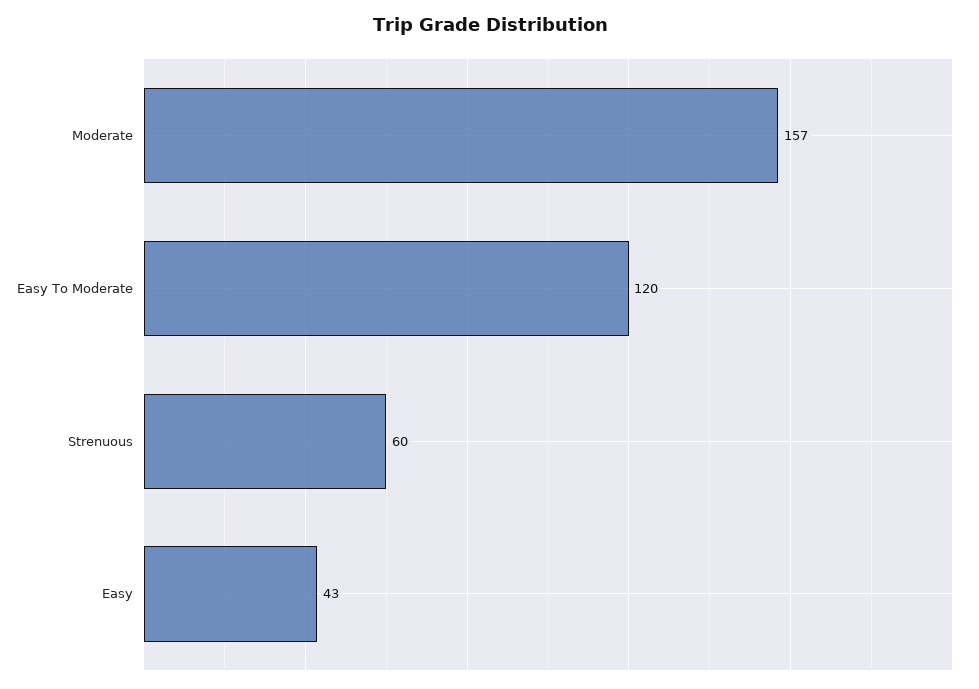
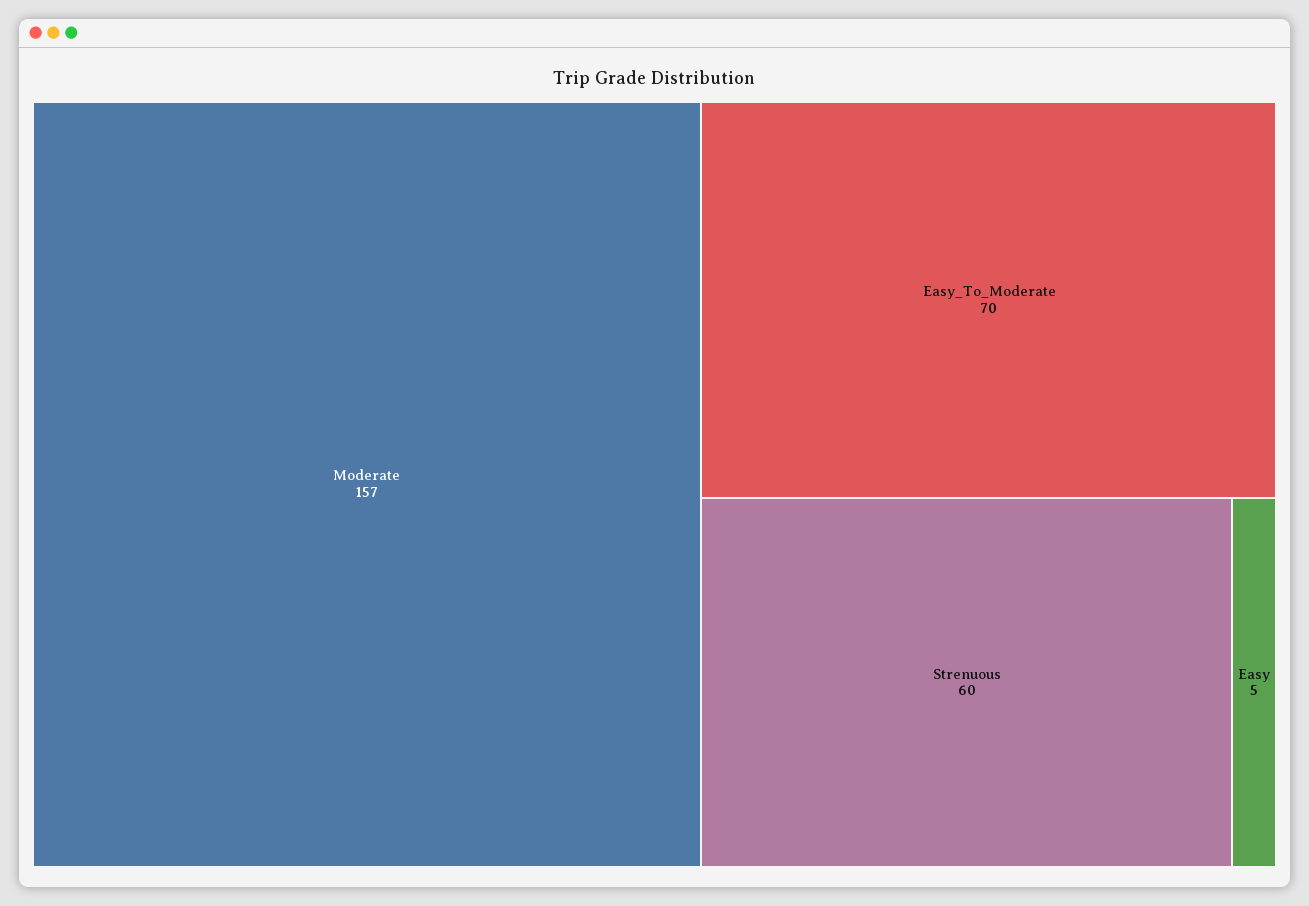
Easy To Moderate: 120 -> 70
Easy: 43 -> 5

